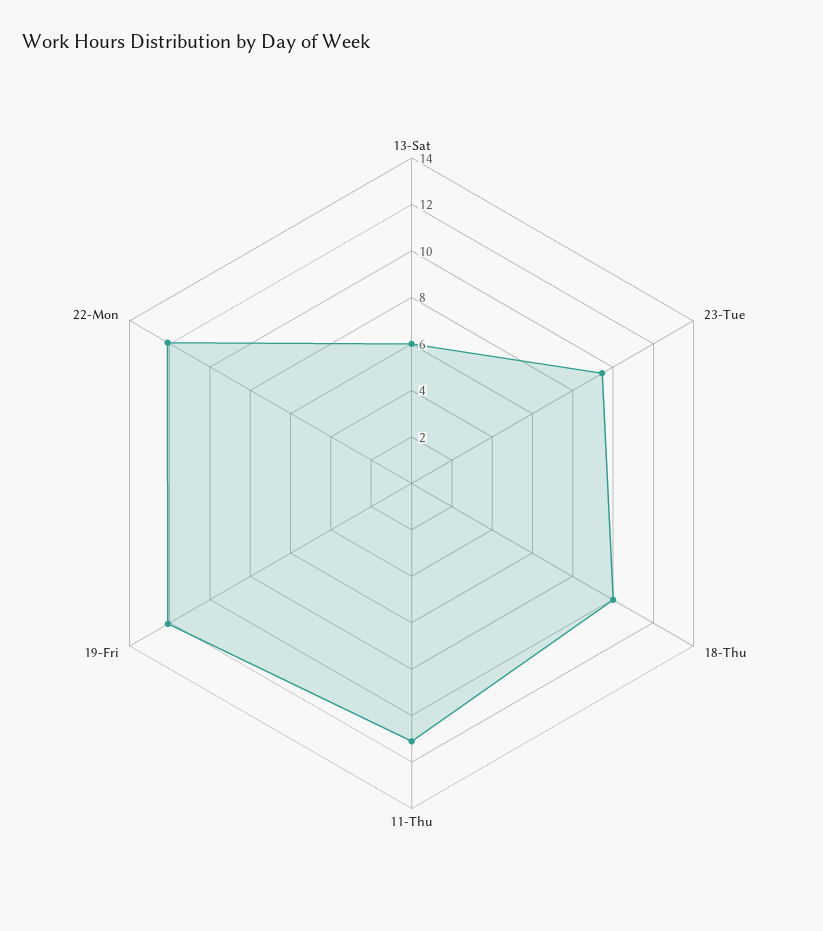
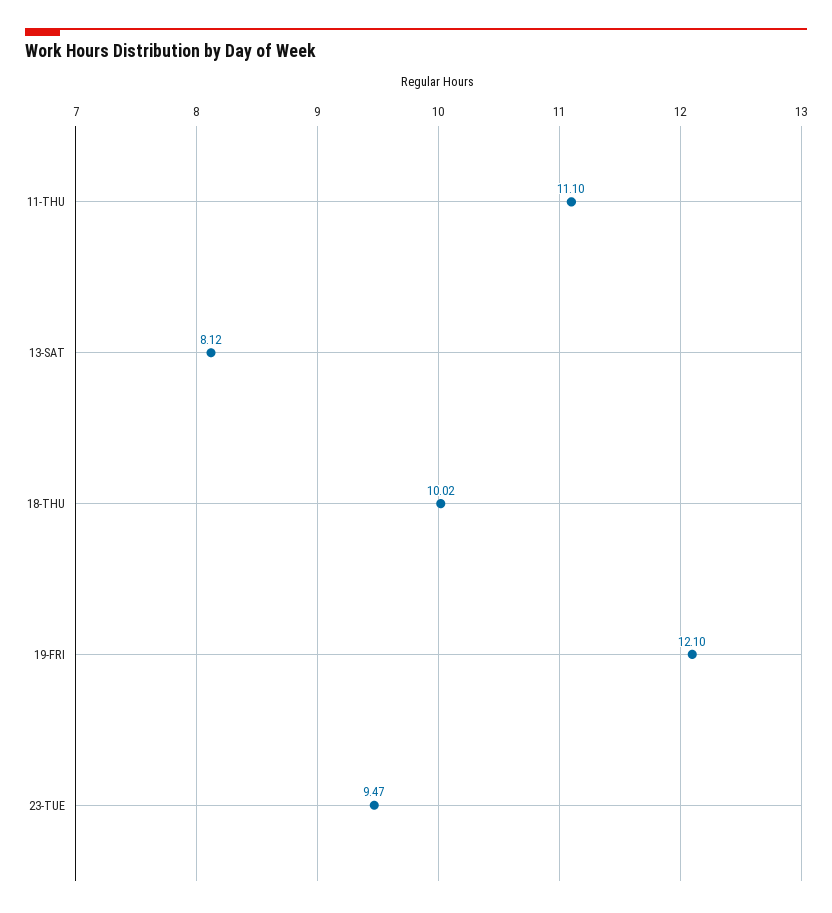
13-Sat: 6 -> 8.12
22-Mon: 12 -> none

